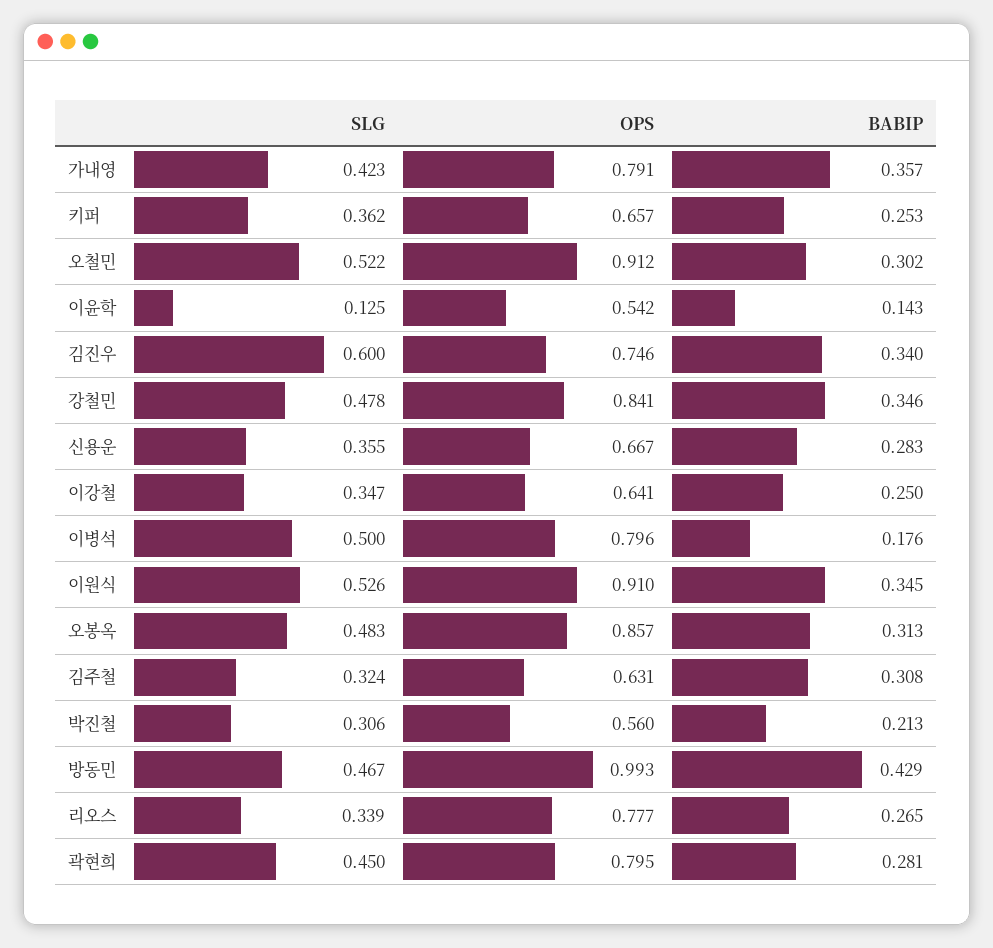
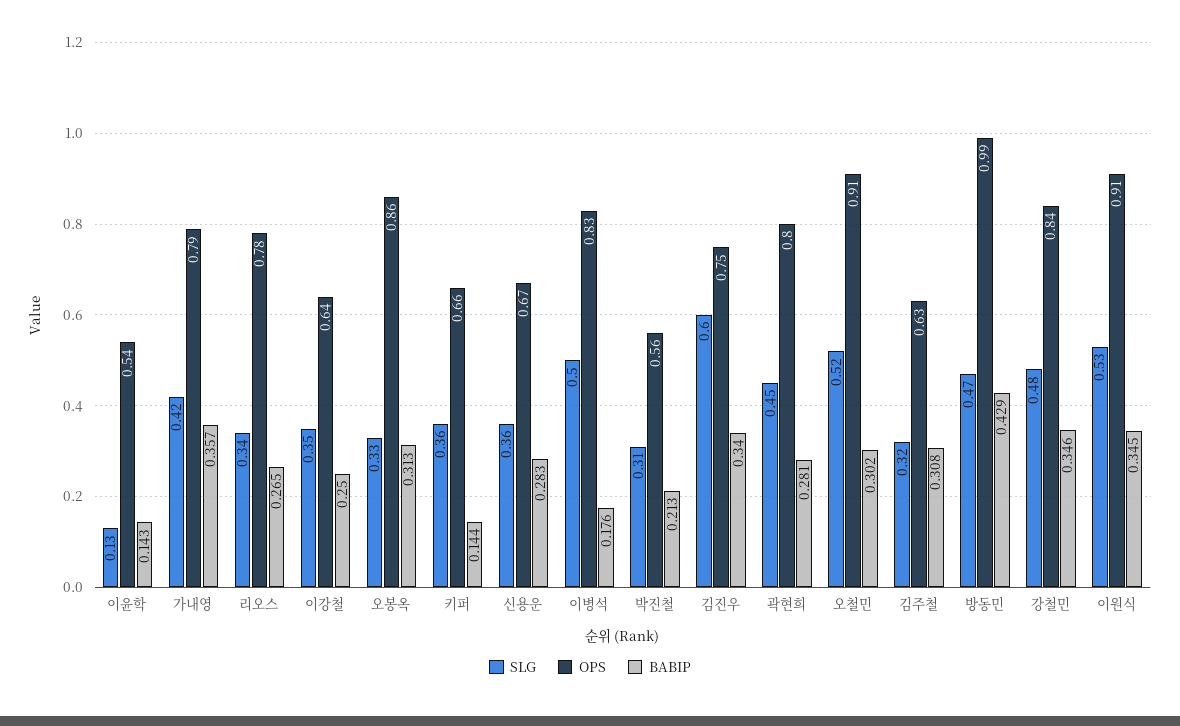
BABIP, 키퍼: 0.253 -> 0.144
OPS, 이병석: 0.796 -> 0.83
SLG, 오봉옥: 0.483 -> 0.33

